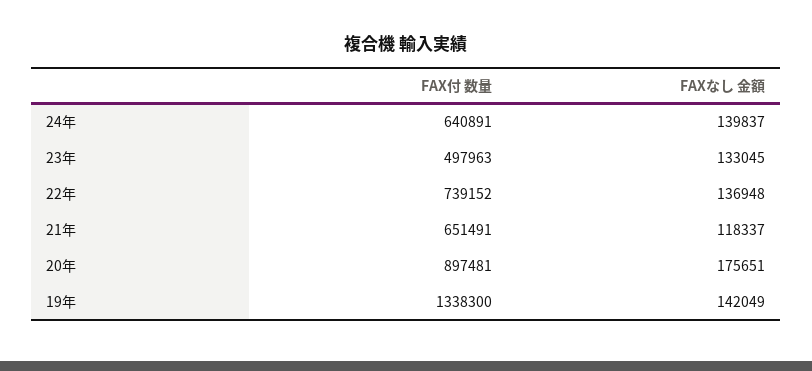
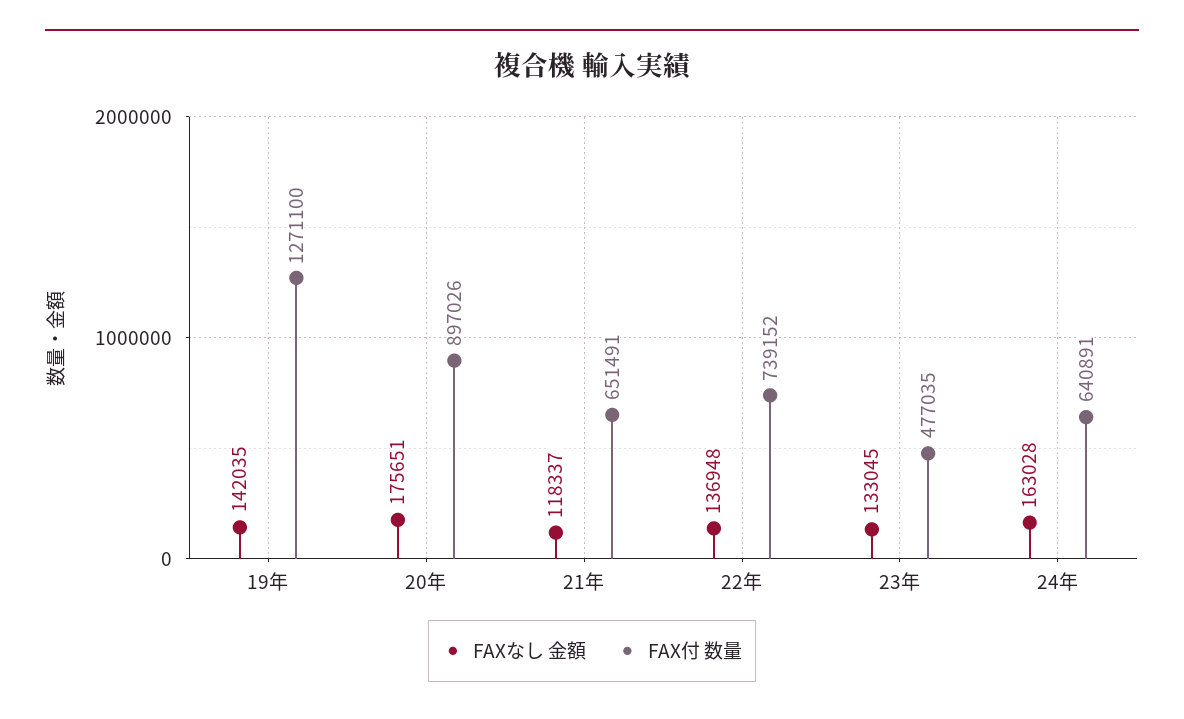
FAXなし 金額, 24年: 139837 -> 163028
FAX付 数量, 23年: 497963 -> 477035
FAX付 数量, 20年: 897481 -> 897026
FAX付 数量, 19年: 1338300 -> 1271100
FAXなし 金額, 19年: 142049 -> 142035

